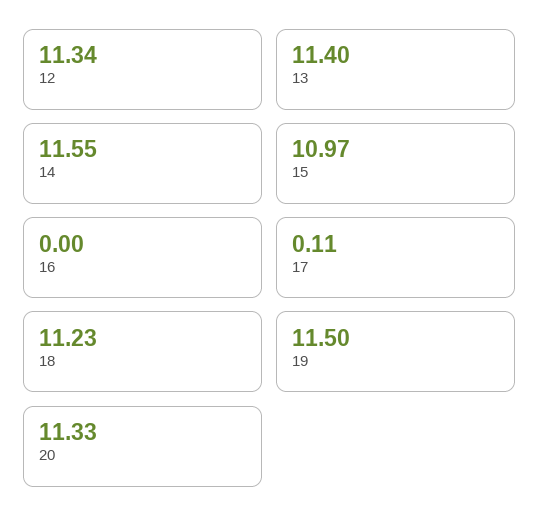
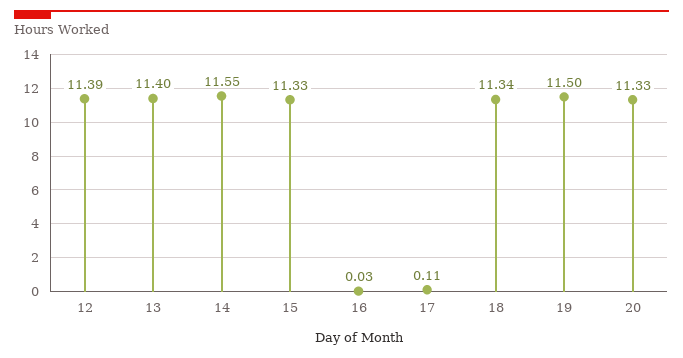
12: 11.34 -> 11.39
15: 10.97 -> 11.33
16: 0 -> 0.03
18: 11.23 -> 11.34

